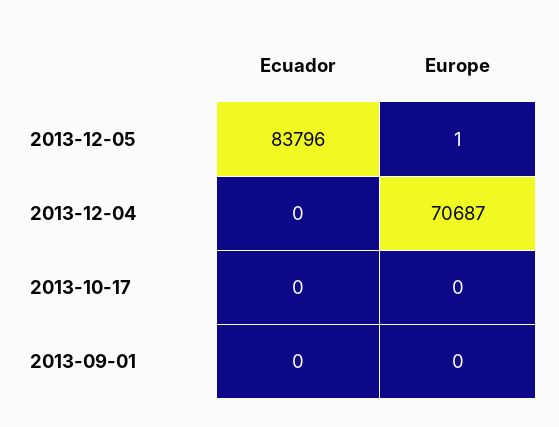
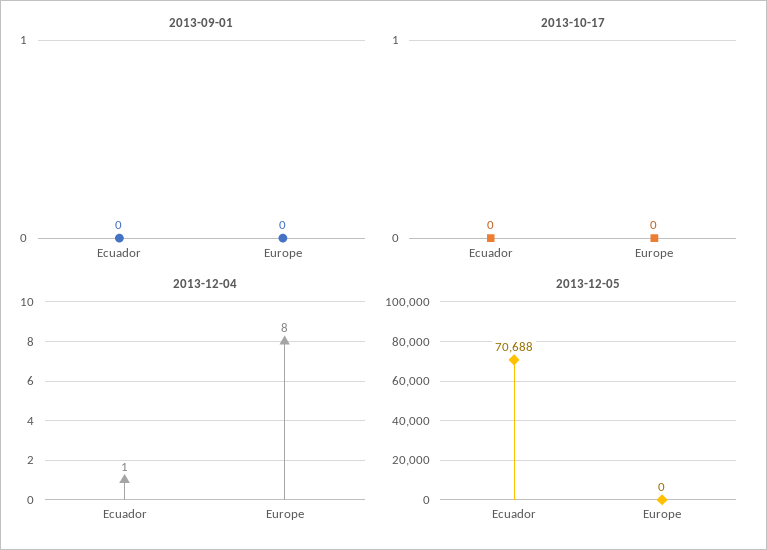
2013-12-05, Ecuador: 83796 -> 70688
2013-12-05, Europe: 1 -> 0
2013-12-04, Ecuador: 0 -> 1
2013-12-04, Europe: 70687 -> 8

